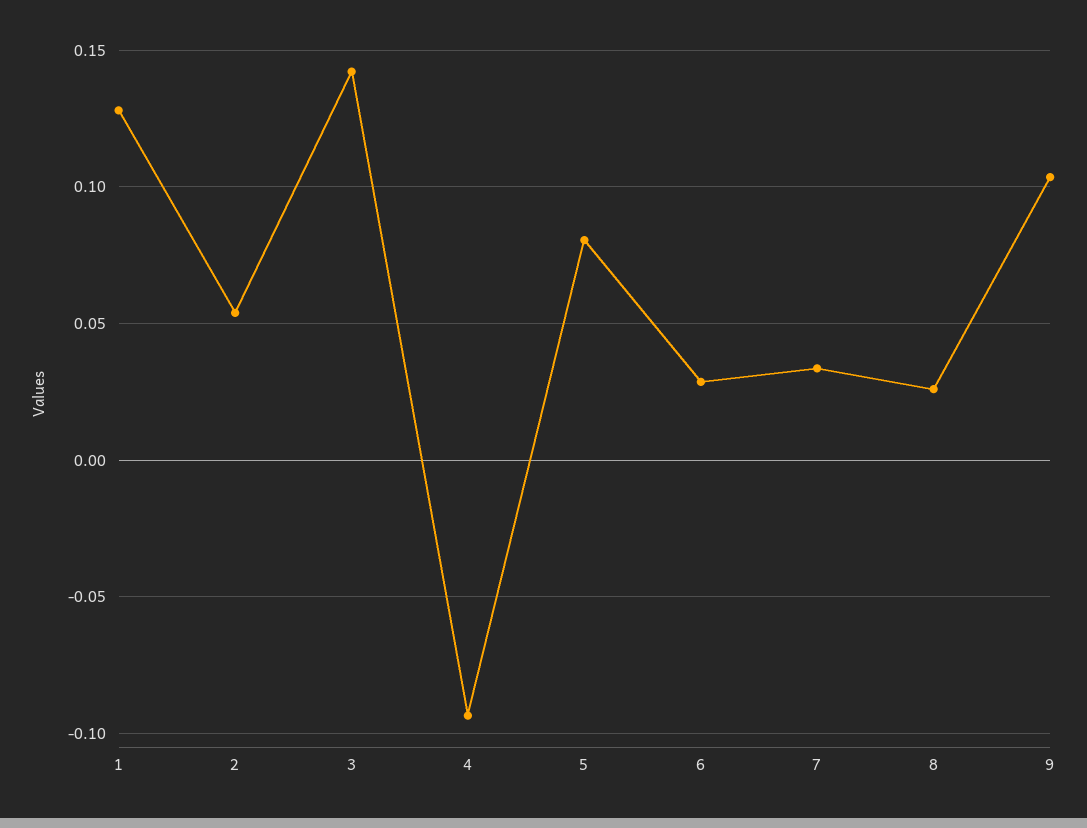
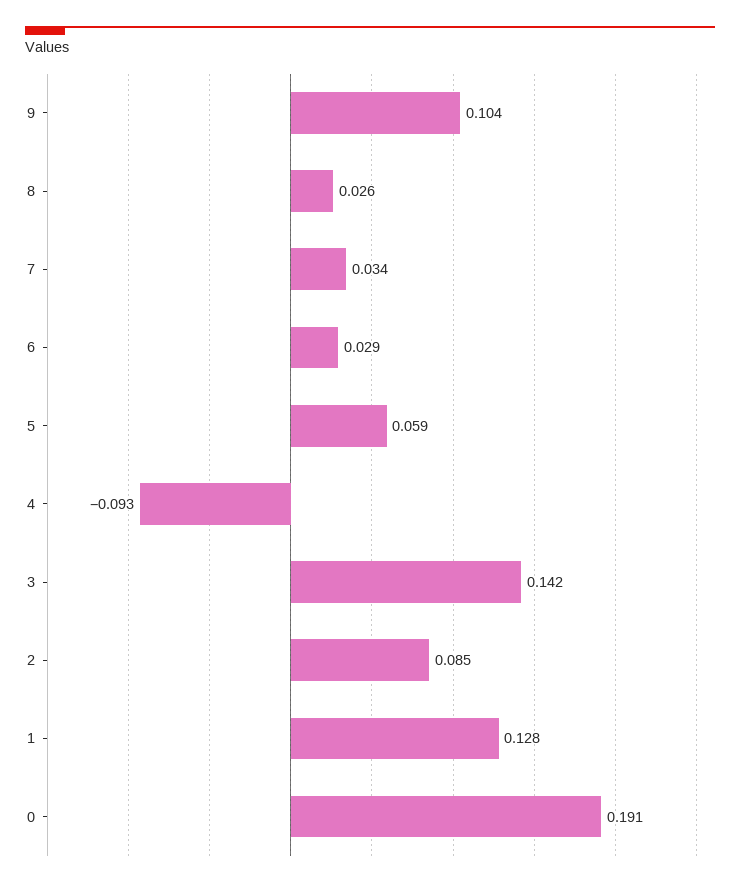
2: 0.055 -> 0.085
5: 0.08 -> 0.059
0: none -> 0.191

